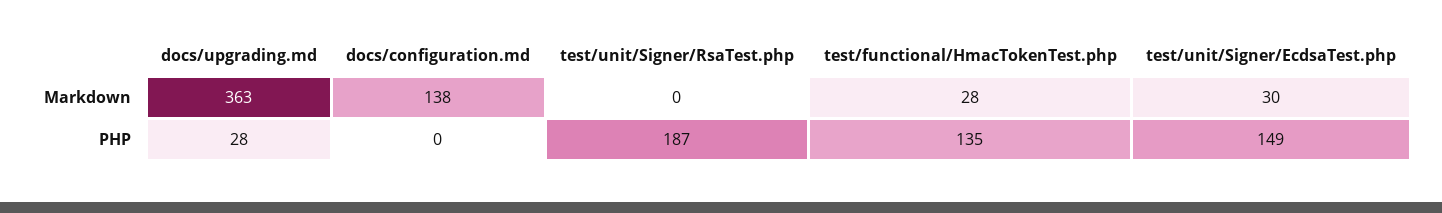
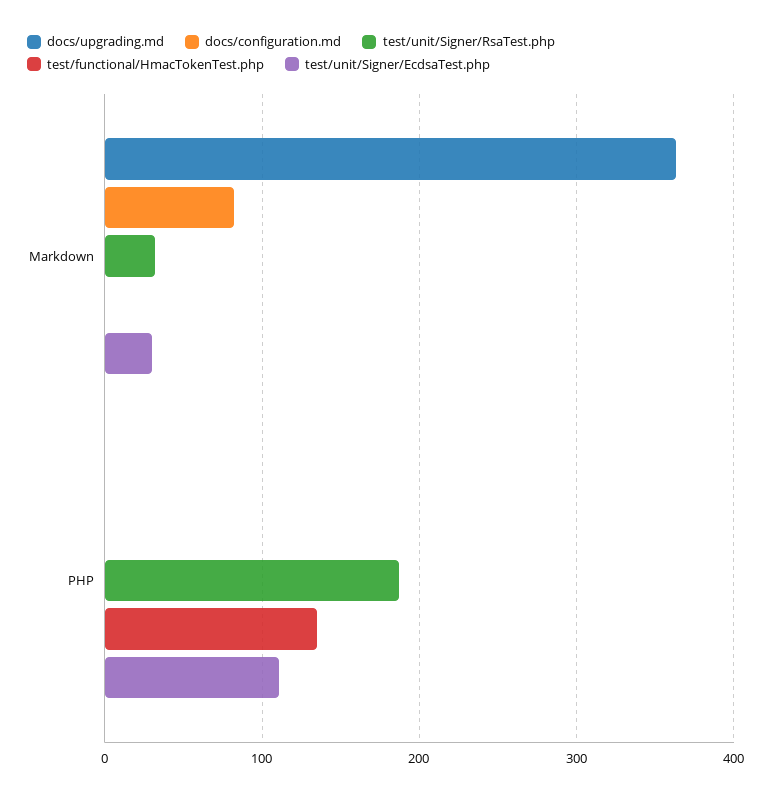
docs/configuration.md, Markdown: 138 -> 80
test/unit/Signer/RsaTest.php, Markdown: 0 -> 30
test/functional/HmacTokenTest.php, Markdown: 28 -> 0
docs/upgrading.md, PHP: 28 -> 0
test/unit/Signer/EcdsaTest.php, PHP: 149 -> 110

